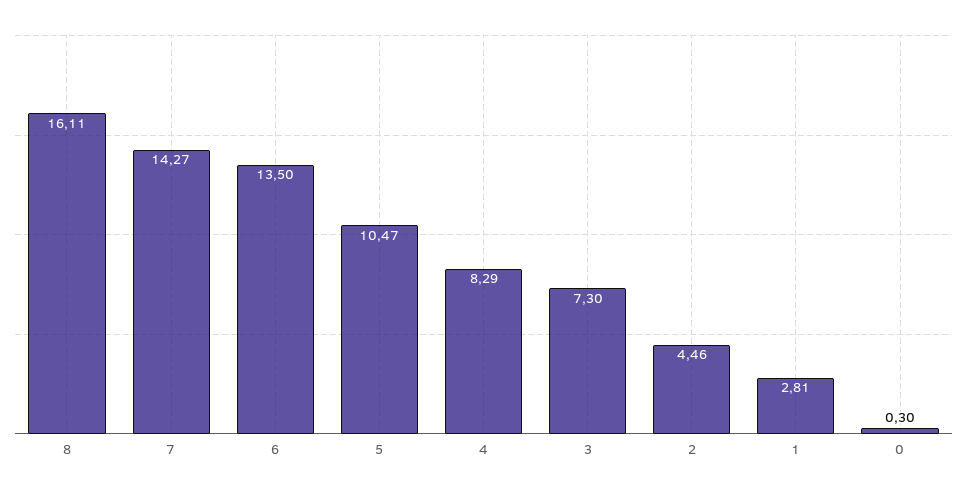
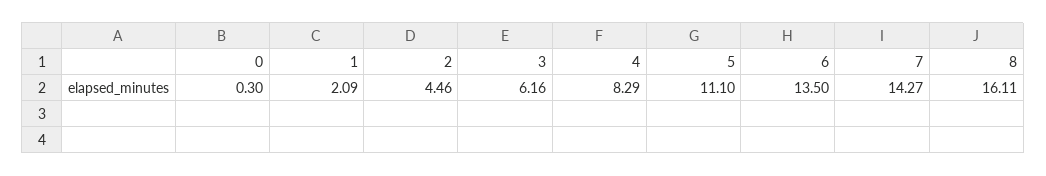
5: 10.47 -> 11.1
3: 7.3 -> 6.16
1: 2.81 -> 2.09

